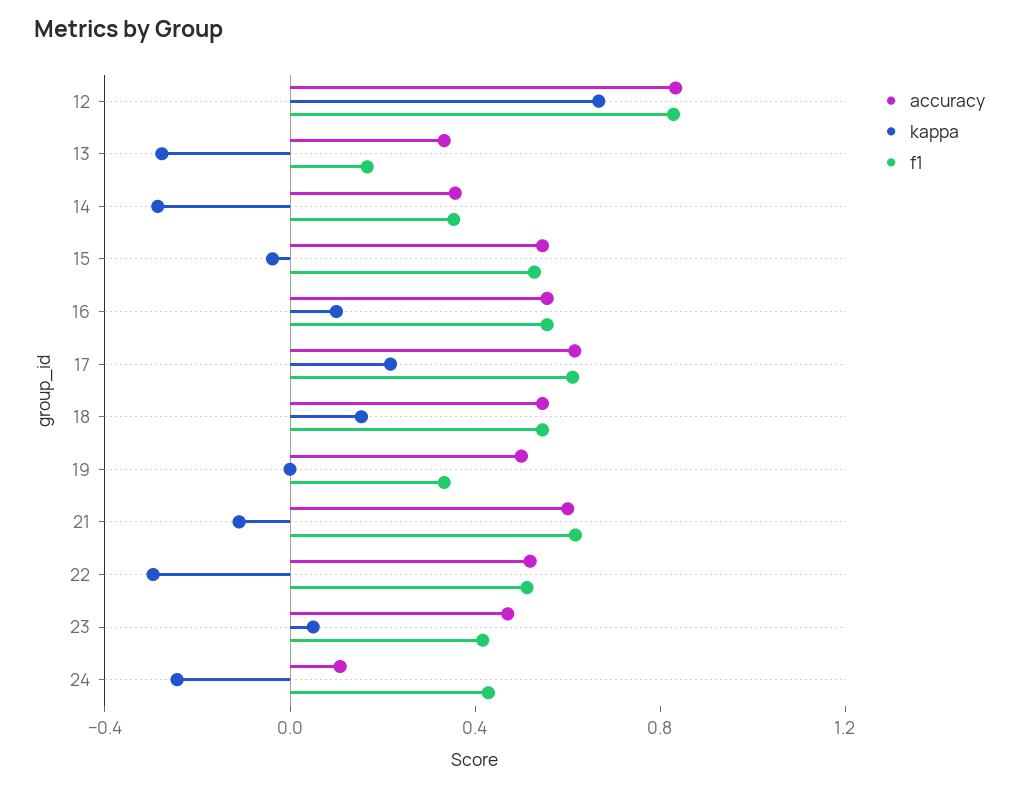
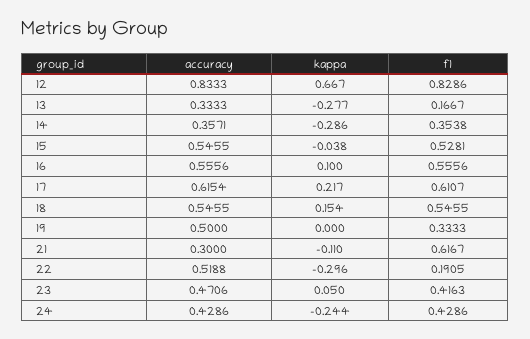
accuracy, 21: 0.6 -> 0.3
f1, 22: 0.5 -> 0.1905
accuracy, 24: 0.1 -> 0.4286

